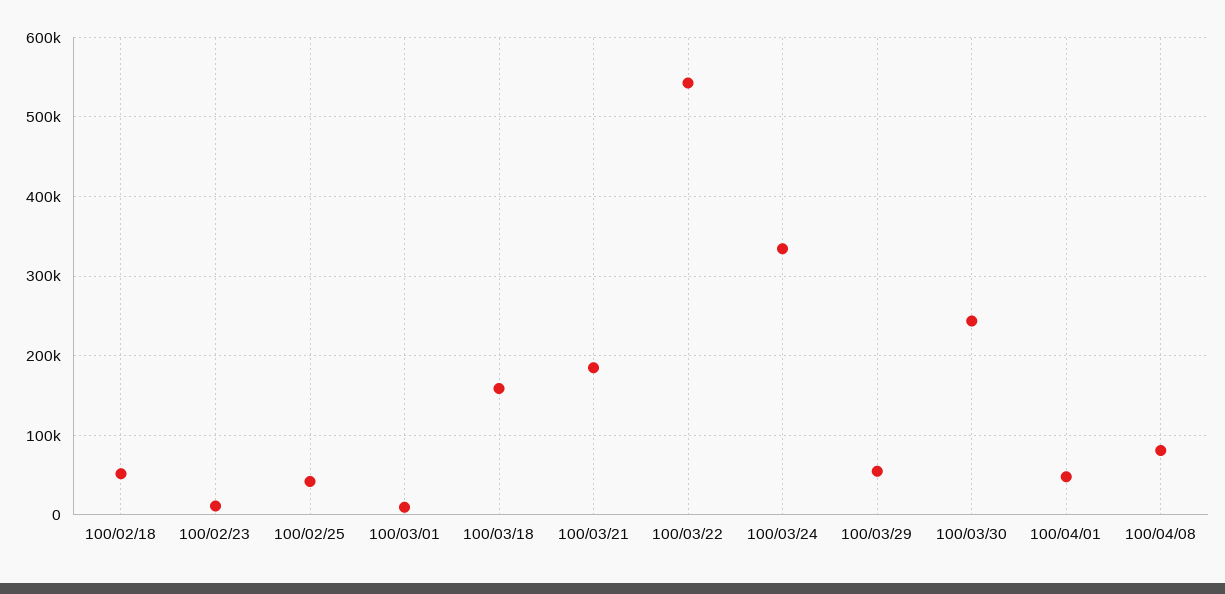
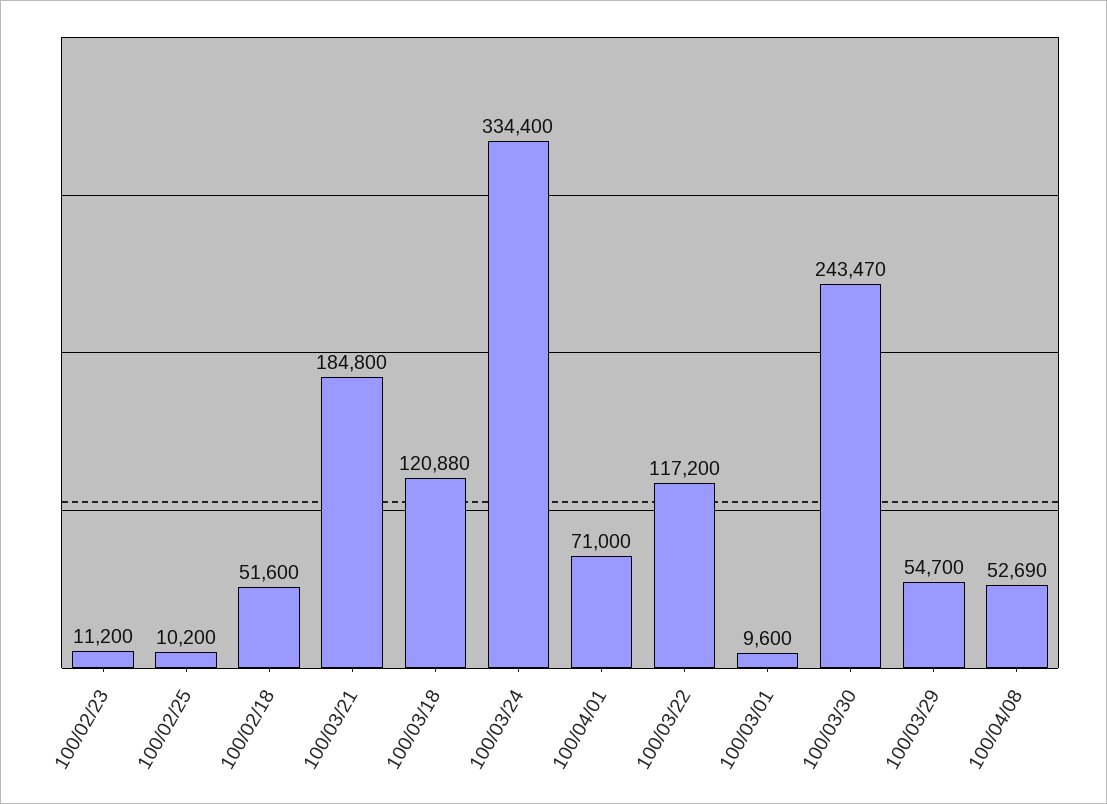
100/02/25: 40000 -> 10200
100/03/18: 160000 -> 120880
100/03/22: 540000 -> 117200
100/04/01: 50000 -> 71000
100/04/08: 80000 -> 52690

